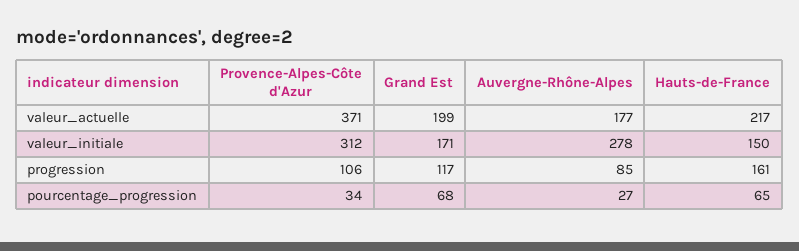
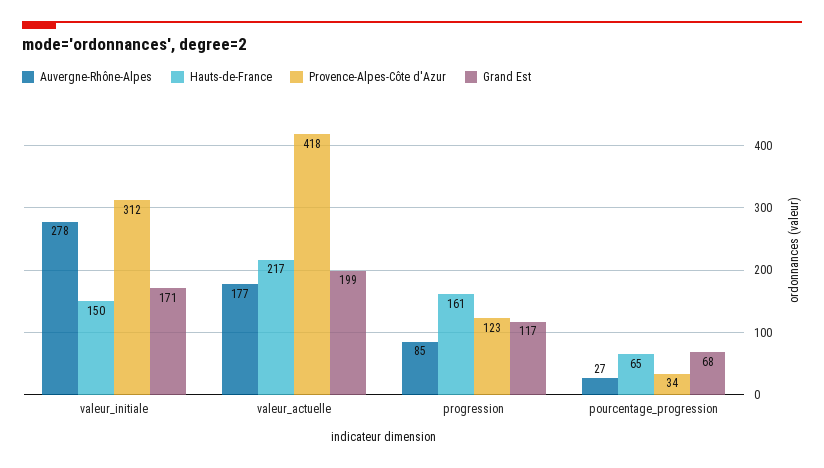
Provence-Alpes-Côte d'Azur, valeur_actuelle: 371 -> 418
Provence-Alpes-Côte d'Azur, progression: 106 -> 123

